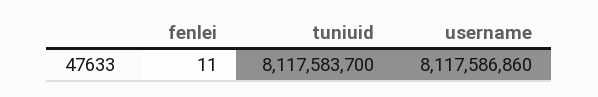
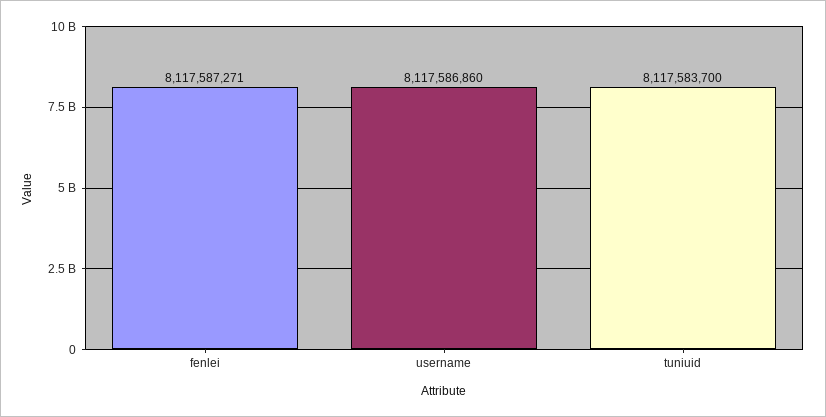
fenlei: 11 -> 8117587271

